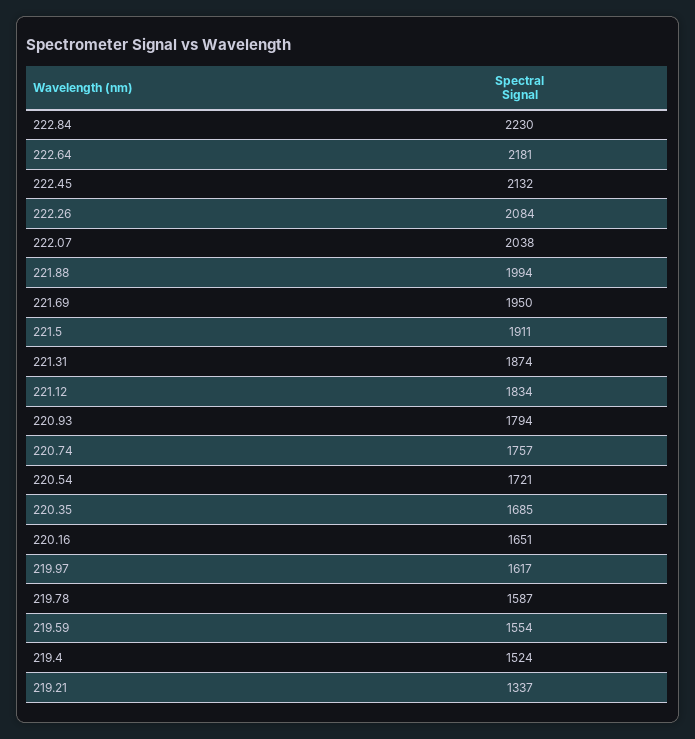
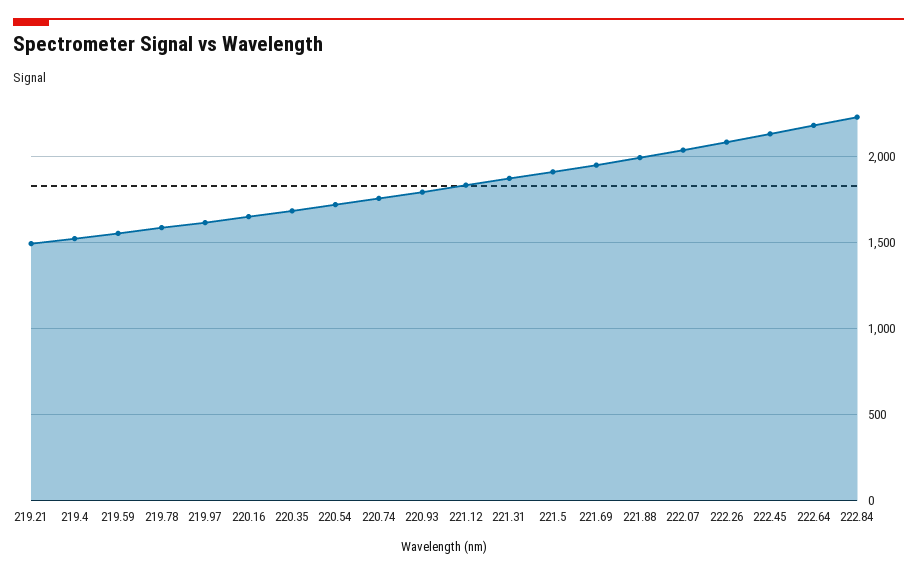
219.21: 1337 -> 1500

